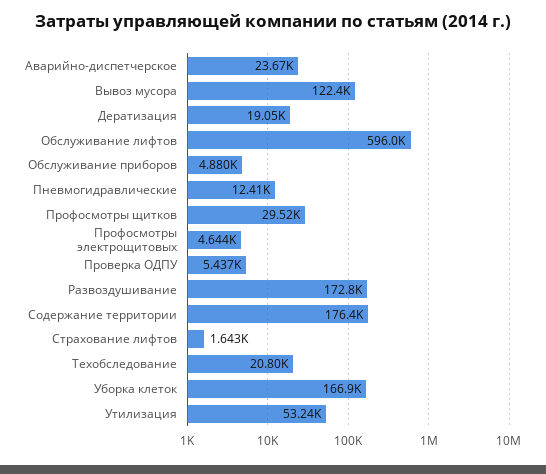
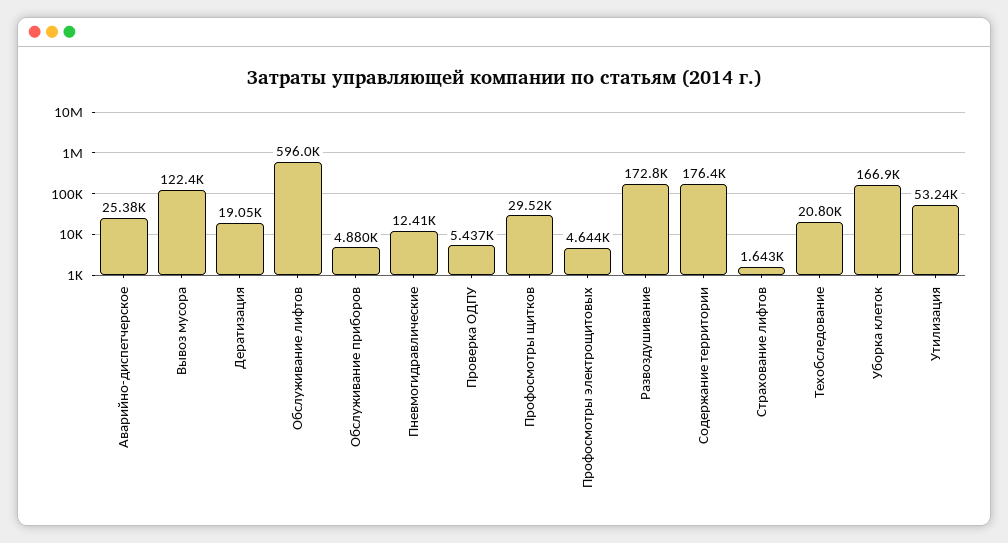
Аварийно-диспетчерское: 23670 -> 25380

